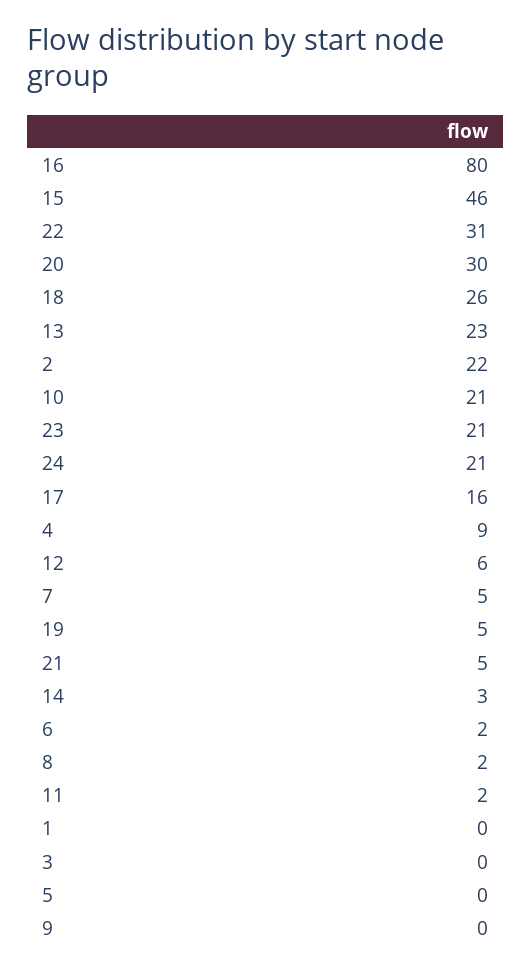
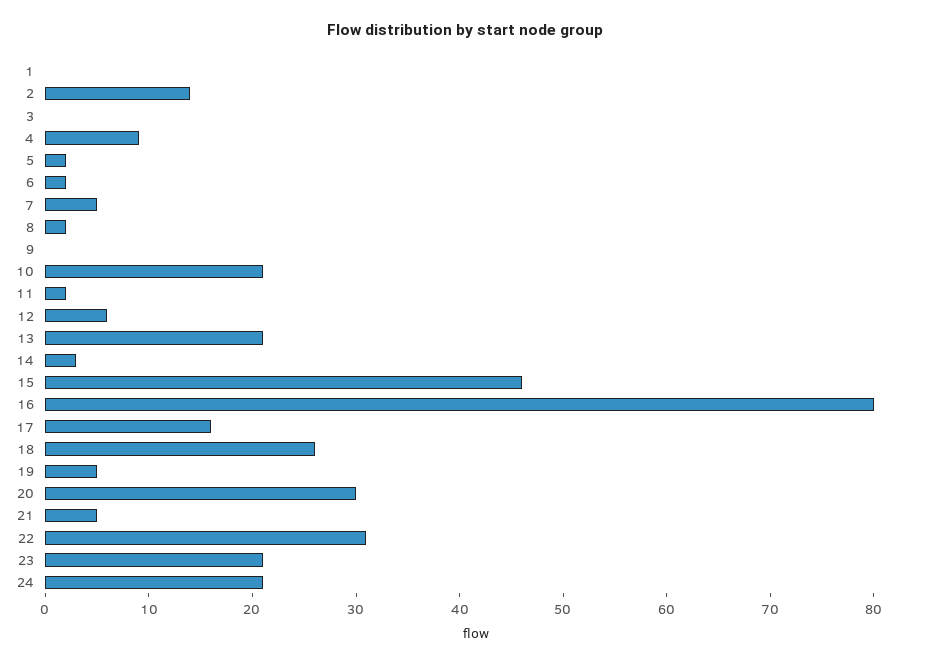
13: 23 -> 21
2: 22 -> 14
5: 0 -> 2

